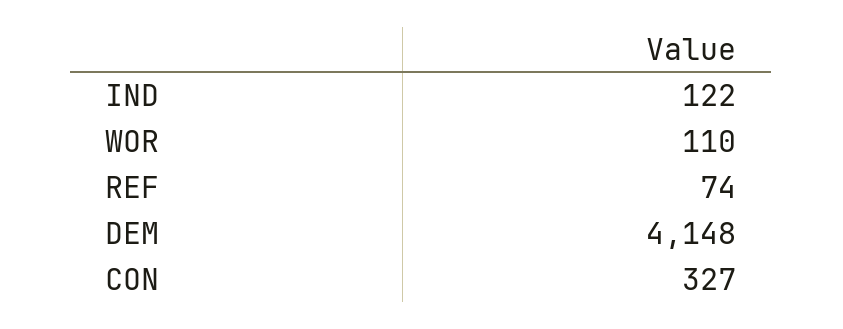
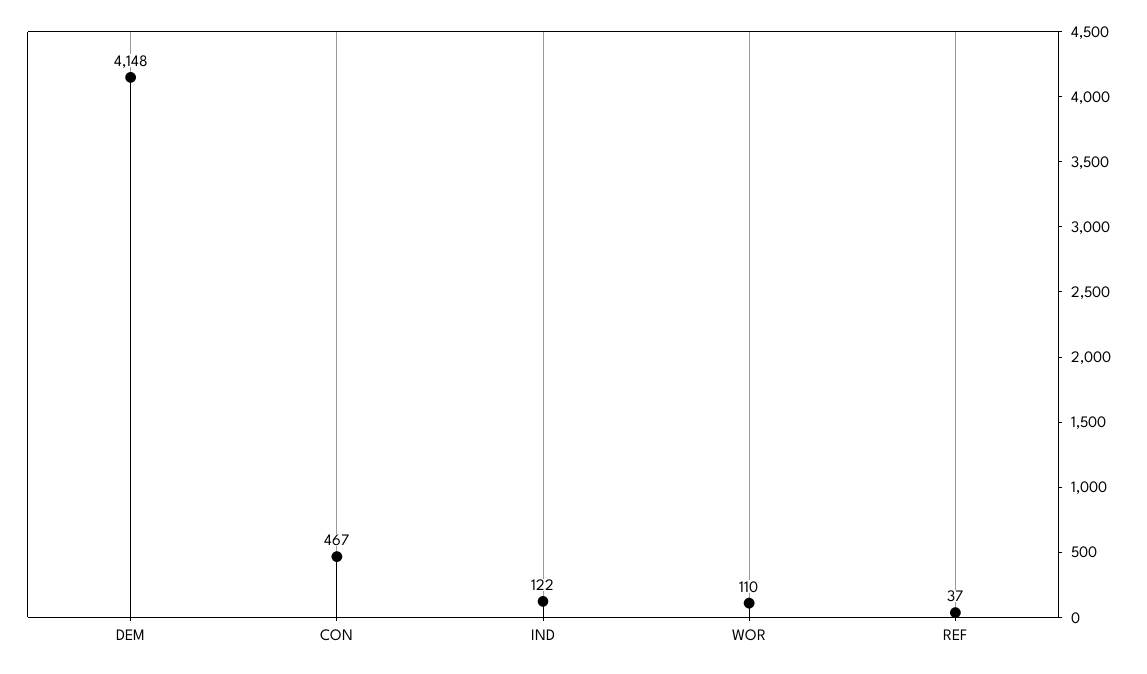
REF: 74 -> 37
CON: 327 -> 467

